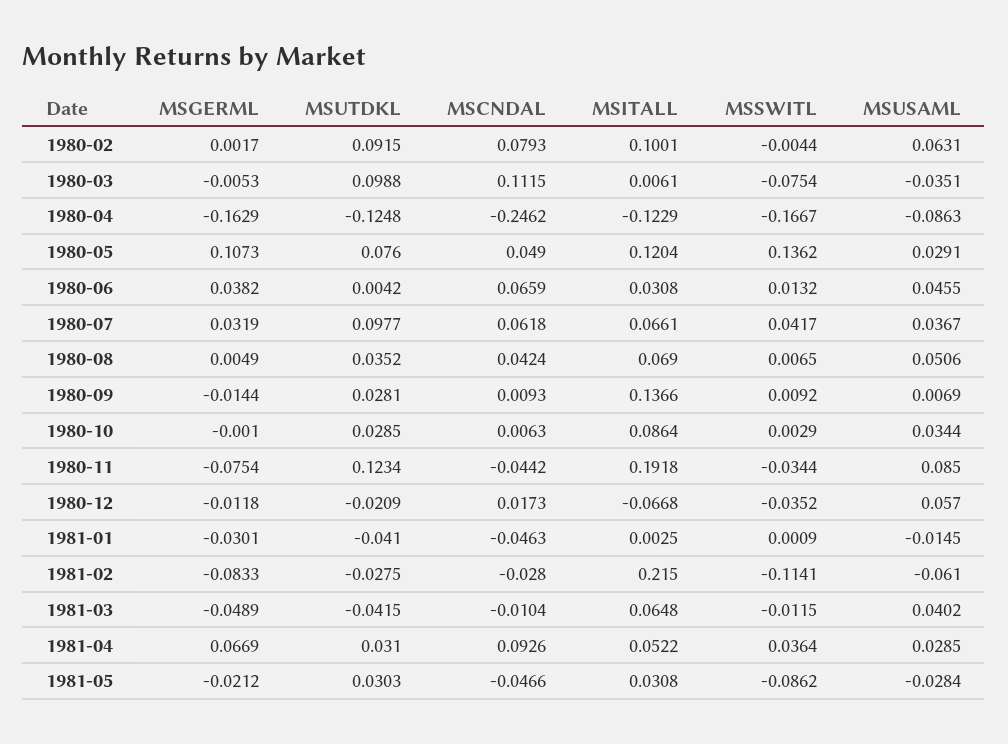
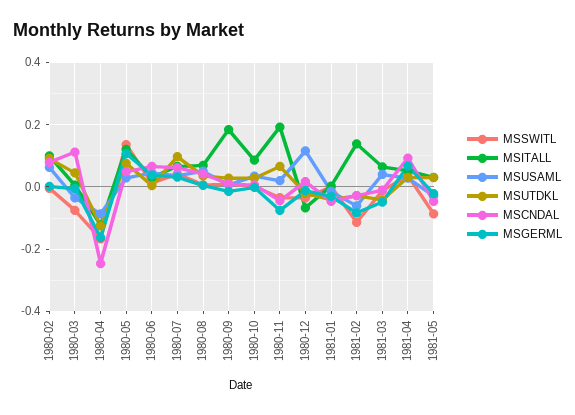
MSUTDKL, 1980-03: 0.0988 -> 0.04
MSITALL, 1980-09: 0.1366 -> 0.18
MSUTDKL, 1980-11: 0.1234 -> 0.06
MSUSAML, 1980-11: 0.085 -> 0.02
MSUSAML, 1980-12: 0.057 -> 0.12
MSITALL, 1981-02: 0.215 -> 0.14

